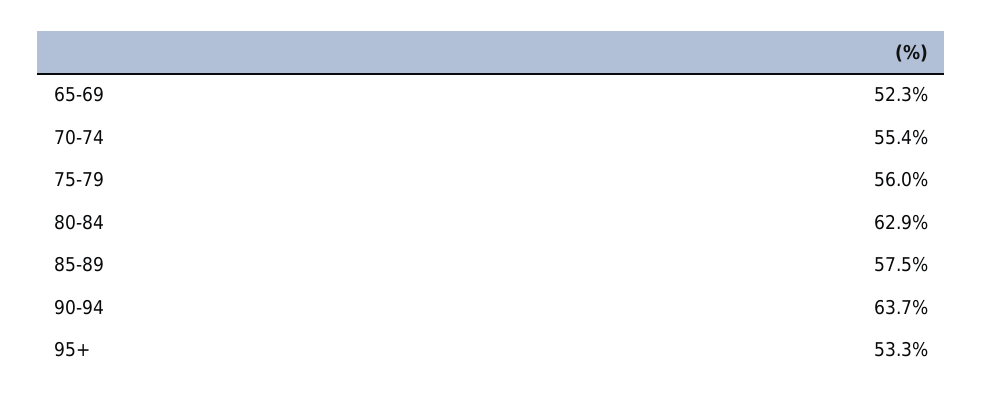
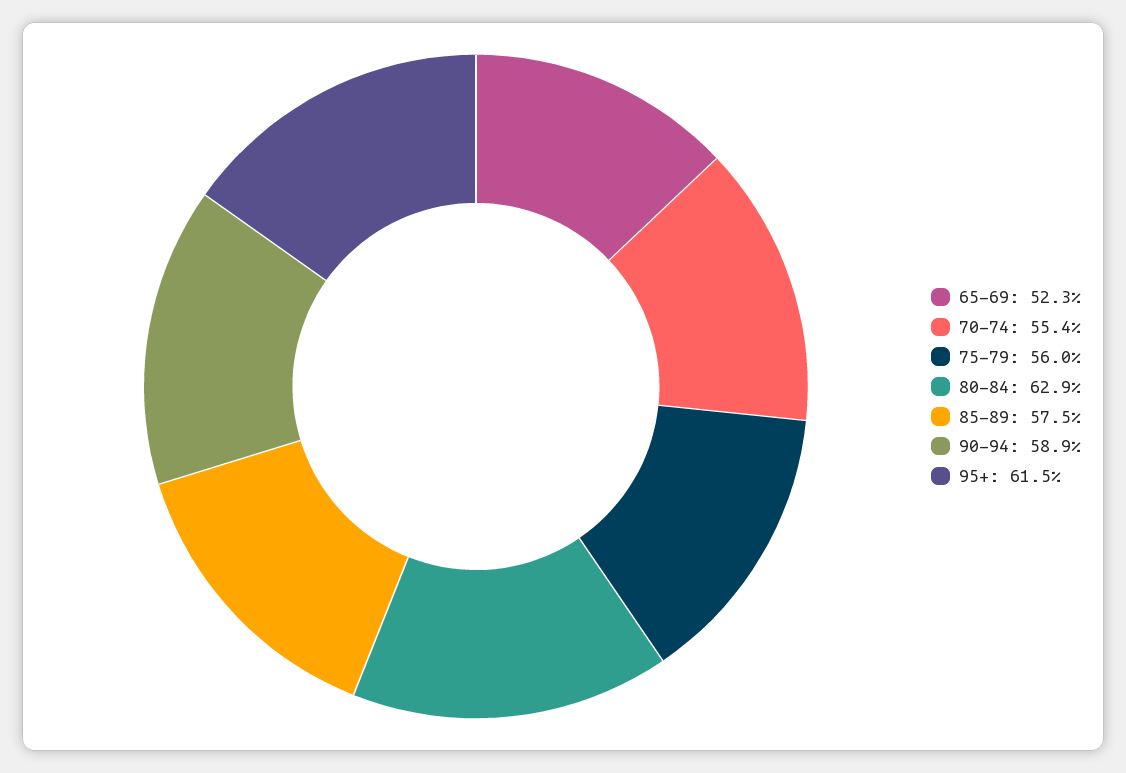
90-94: 63.7 -> 58.9
95+: 53.3 -> 61.5

